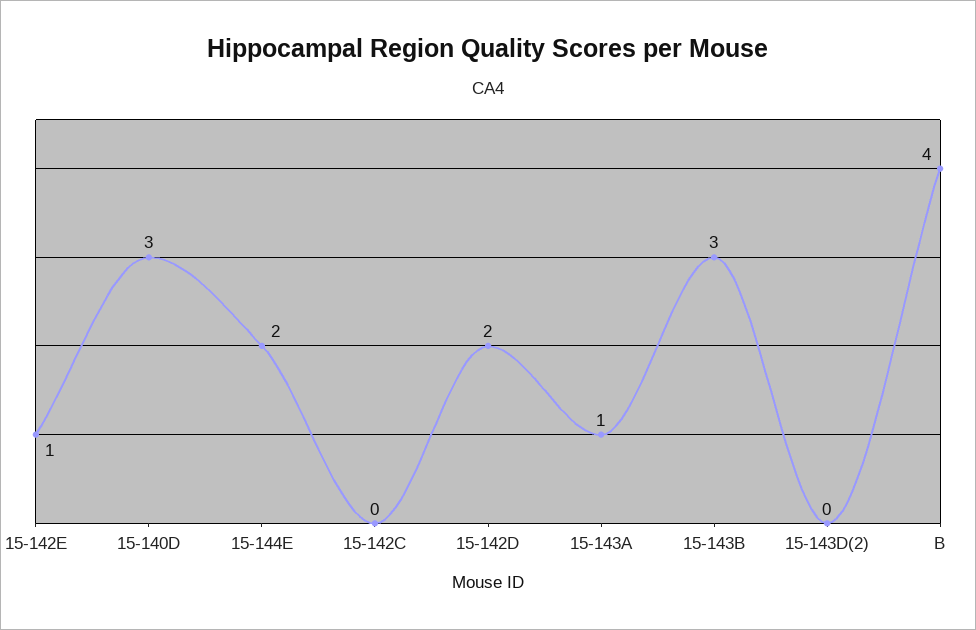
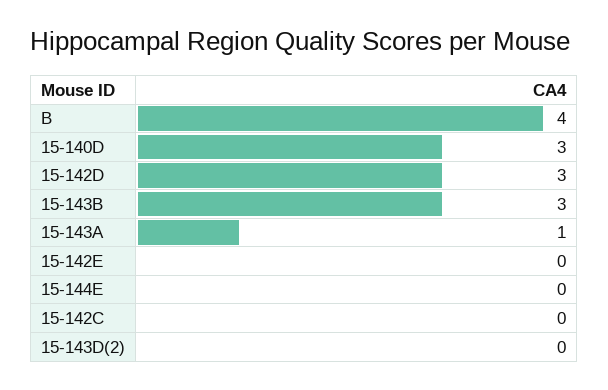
15-142E: 1 -> 0
15-144E: 2 -> 0
15-142D: 2 -> 3

